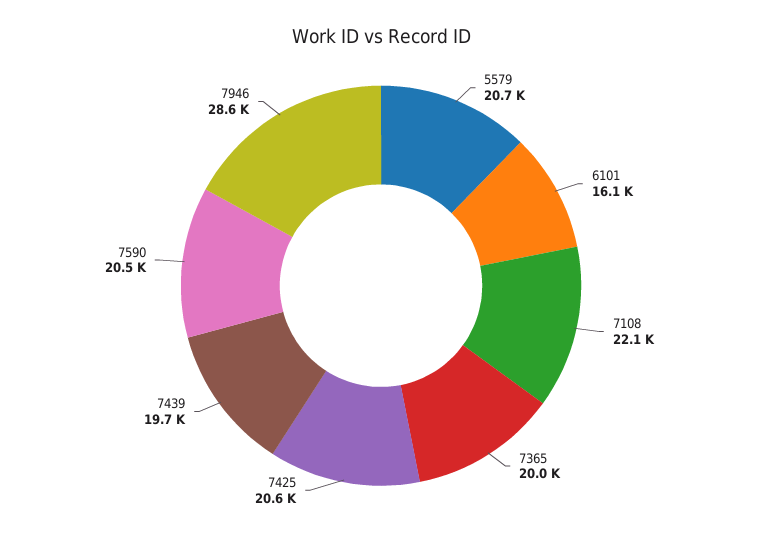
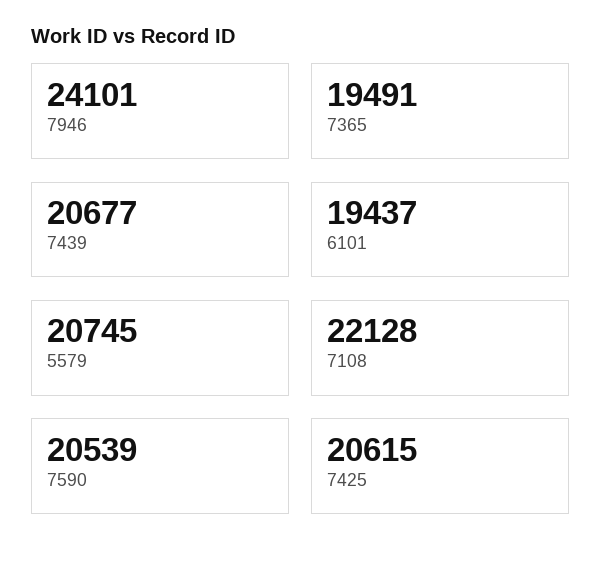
6101: 16100 -> 19437
7365: 20000 -> 19491
7439: 19700 -> 20677
7946: 28600 -> 24101

